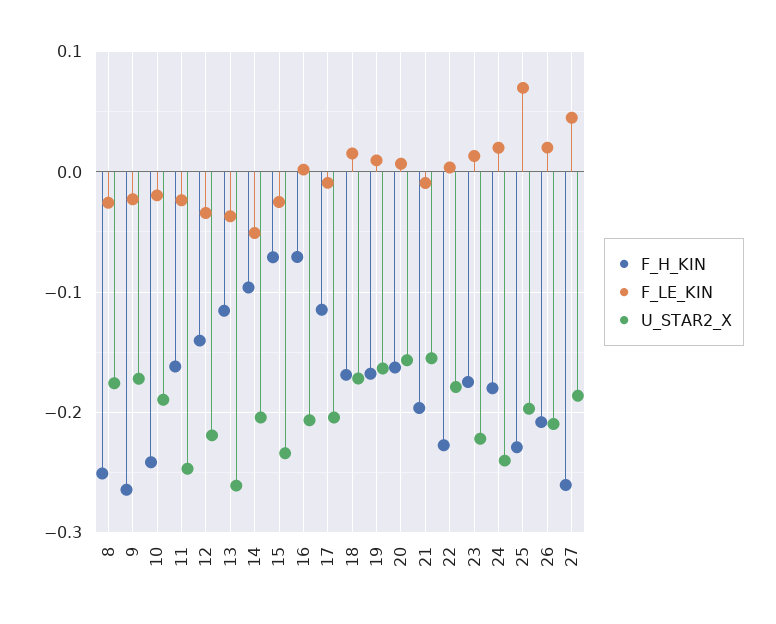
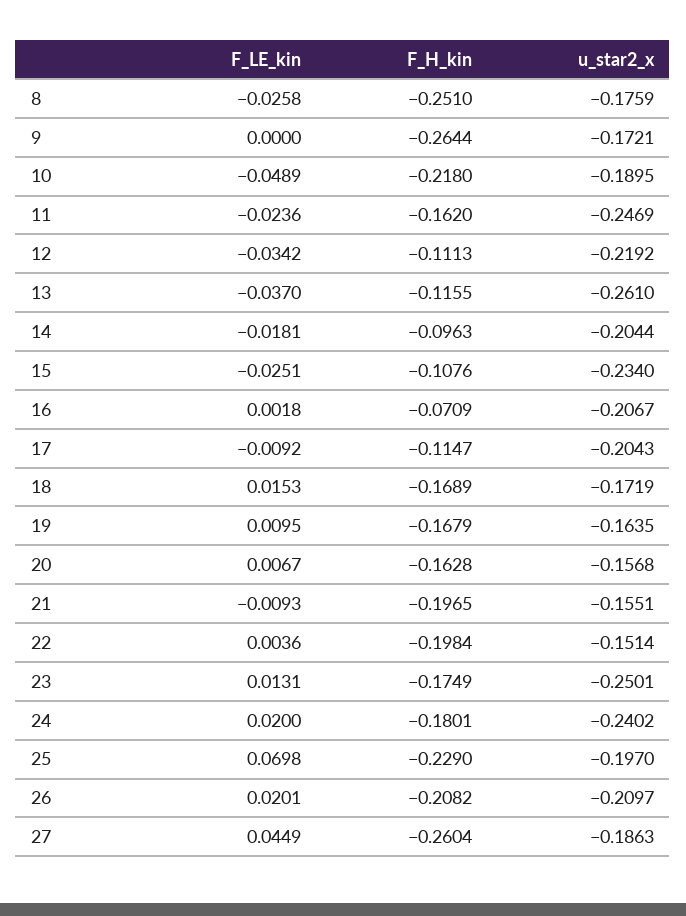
F_LE_KIN, 9: -0.02 -> 0
F_H_KIN, 10: -0.24 -> -0.218
F_LE_KIN, 10: -0.02 -> -0.0489
F_H_KIN, 12: -0.14 -> -0.1113
F_LE_KIN, 14: -0.05 -> -0.0181
F_H_KIN, 15: -0.07 -> -0.1076
F_H_KIN, 22: -0.23 -> -0.1984
U_STAR2_X, 22: -0.18 -> -0.1514
U_STAR2_X, 23: -0.22 -> -0.2501

